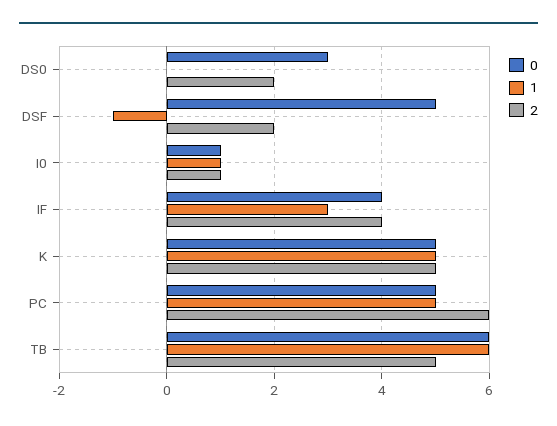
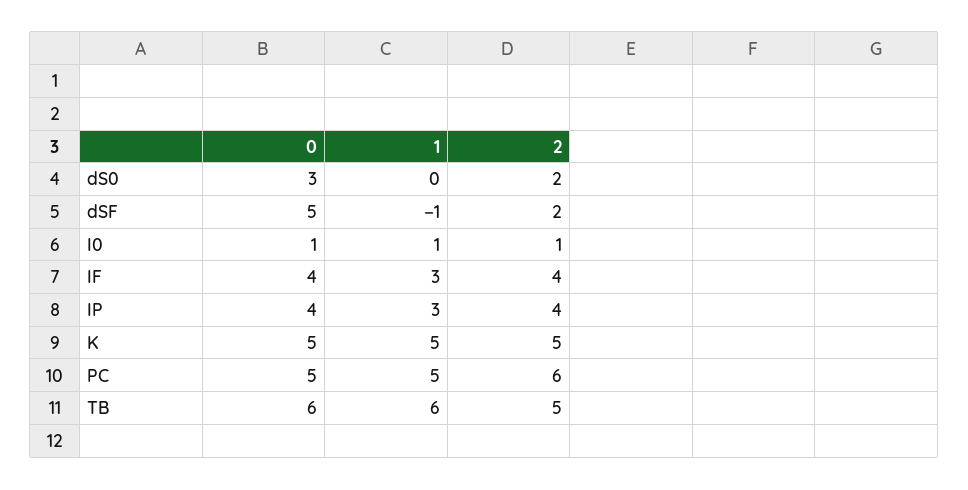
0, IP: none -> 4
1, IP: none -> 3
2, IP: none -> 4

